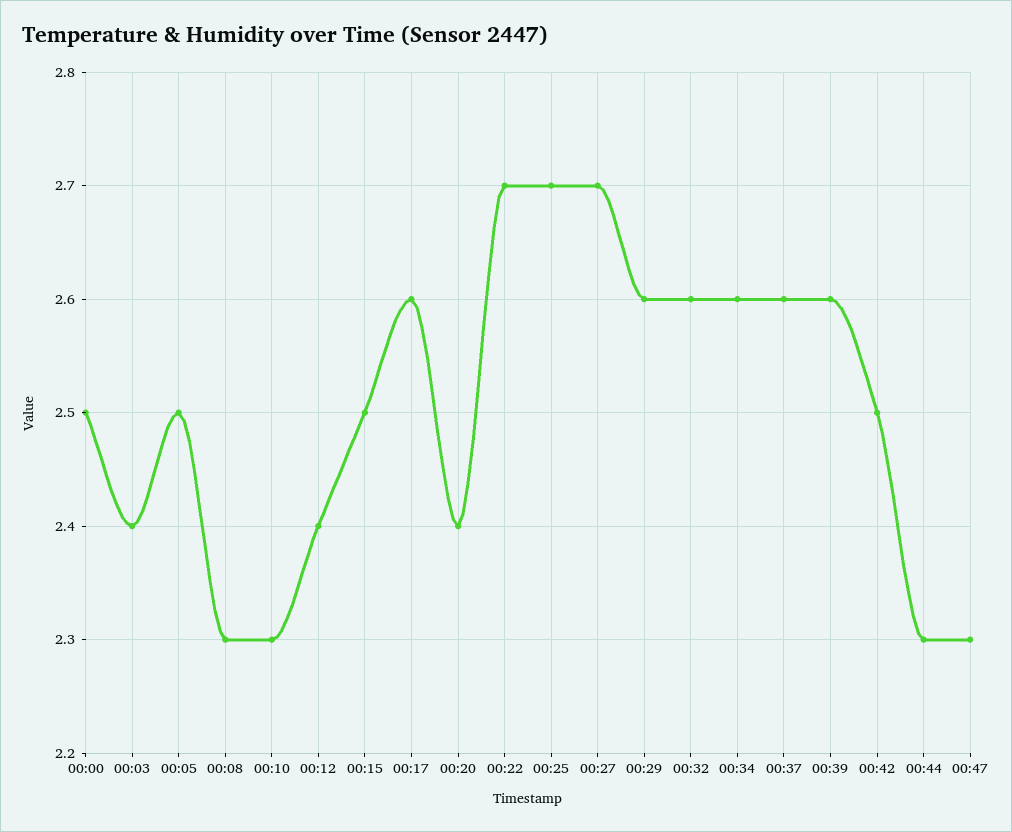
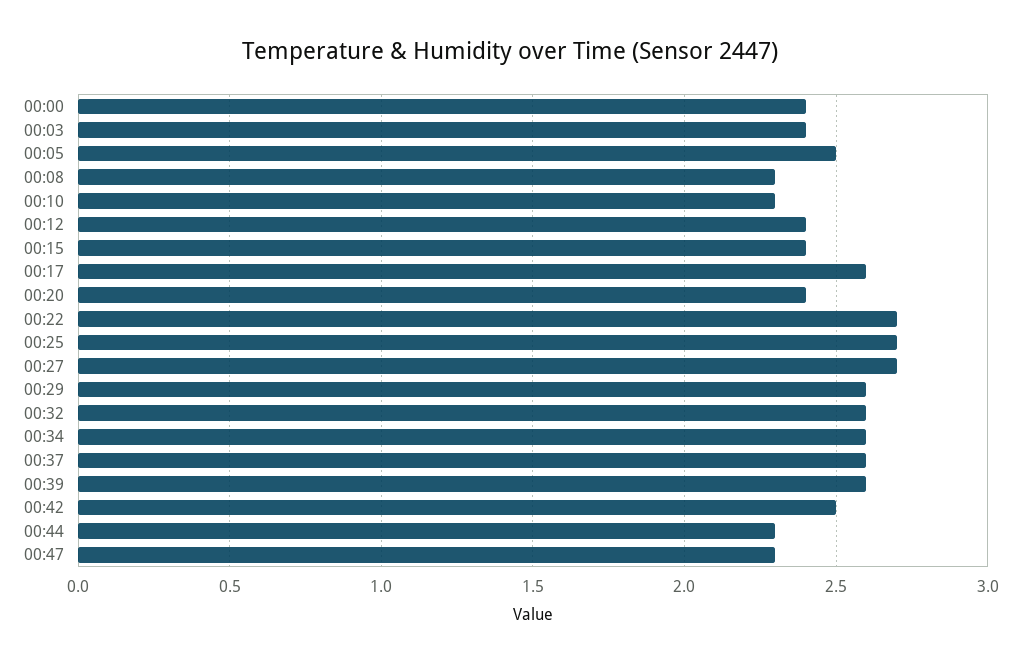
00:00: 2.5 -> 2.4
00:15: 2.5 -> 2.4

